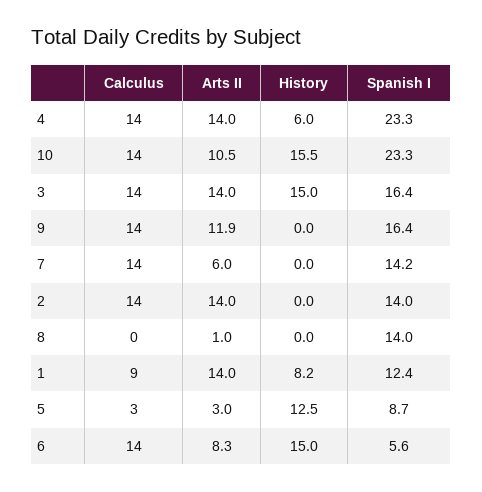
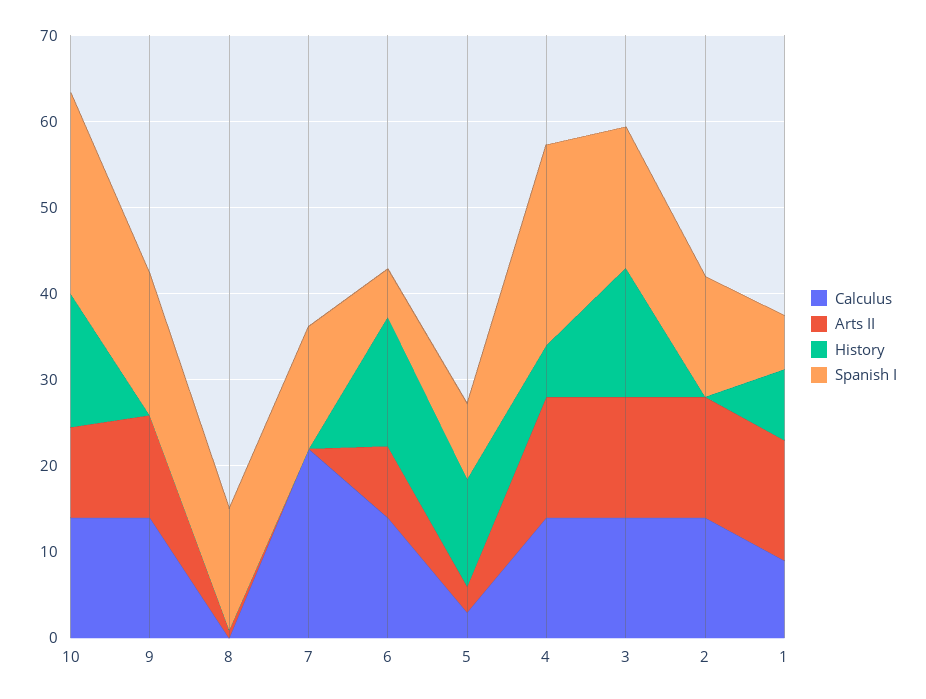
Calculus, 7: 14 -> 22
Arts II, 7: 6 -> 0
Spanish I, 1: 12.4 -> 6

